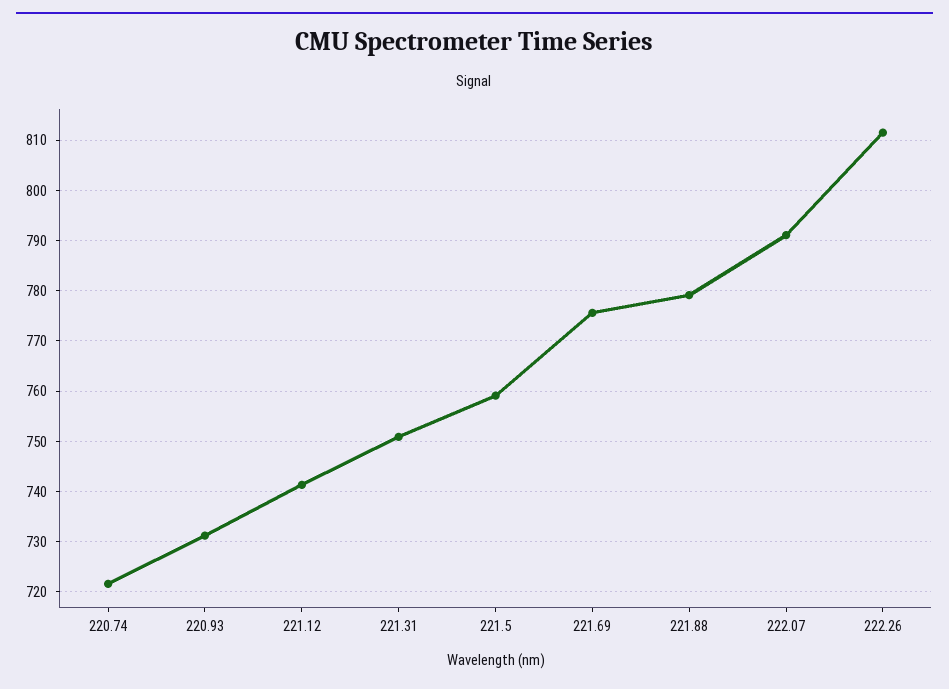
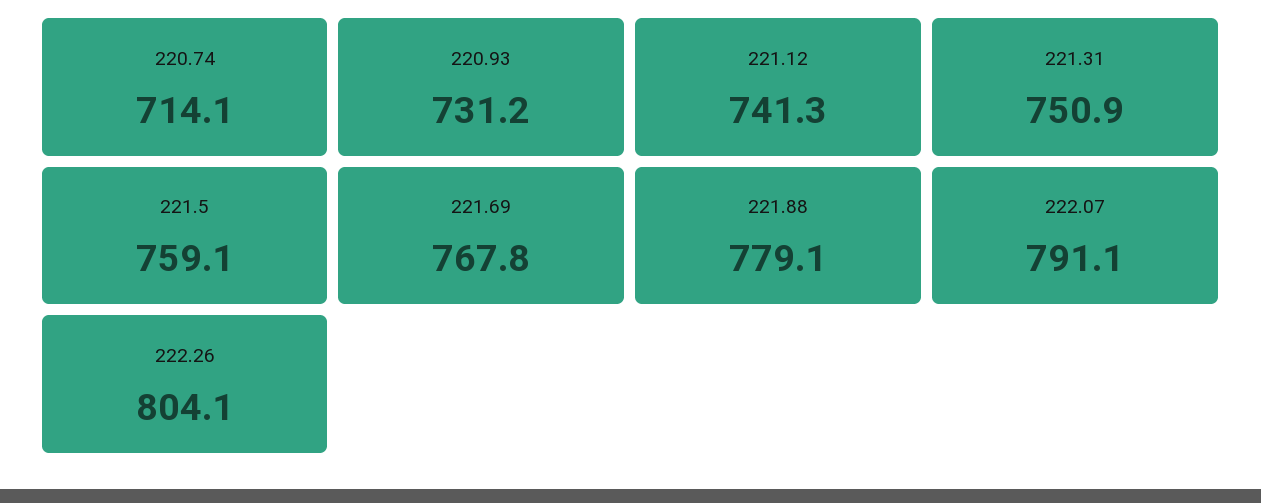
220.74: 722 -> 714.1
221.69: 776 -> 767.8
222.26: 812 -> 804.1

